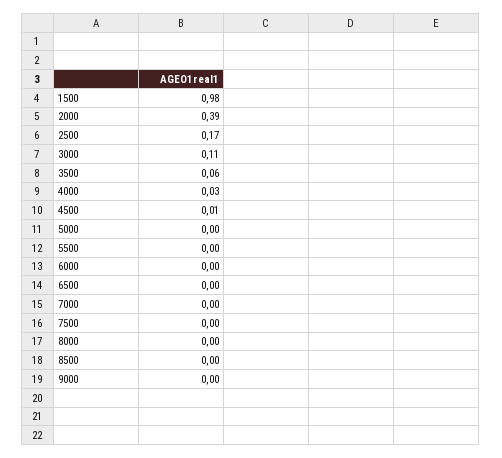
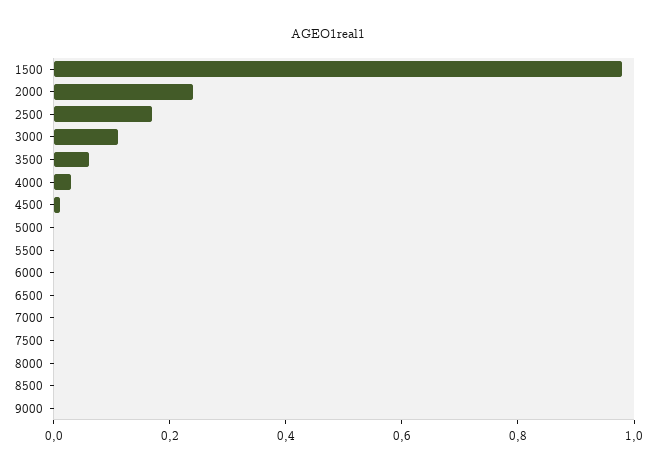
2000: 0.39 -> 0.25

